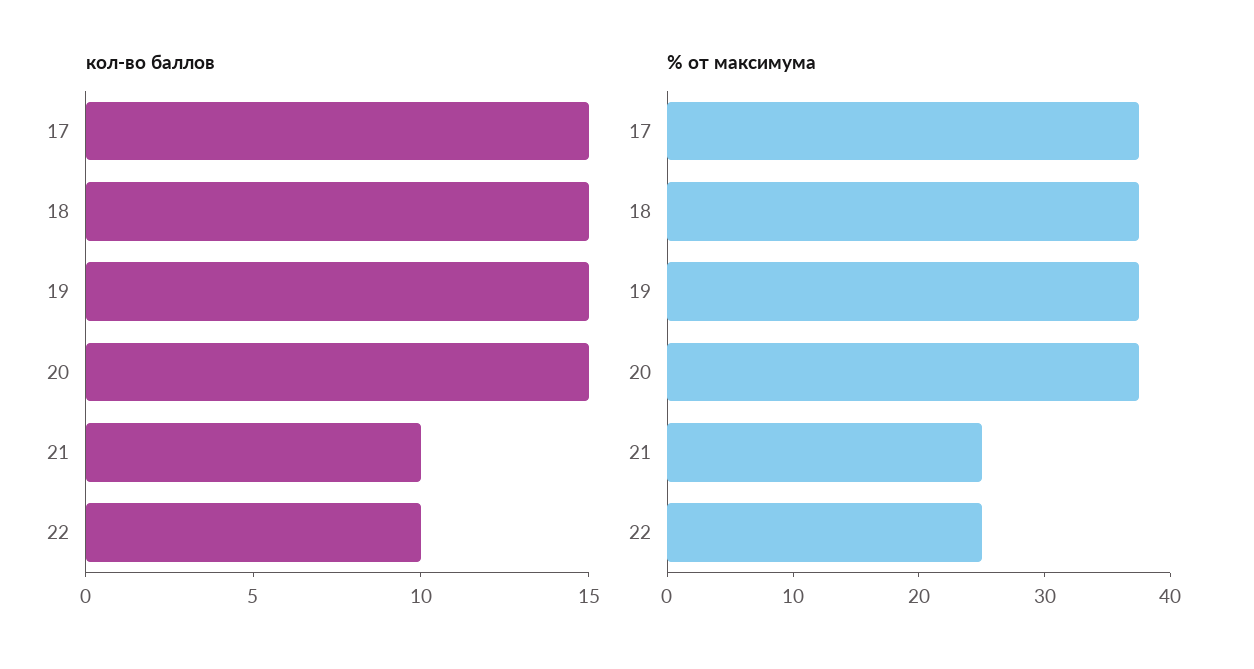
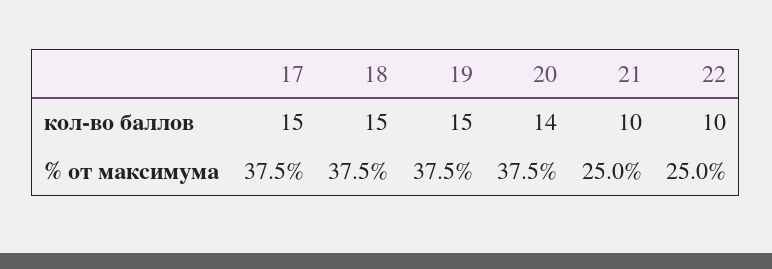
кол-во баллов, 20: 15 -> 14

